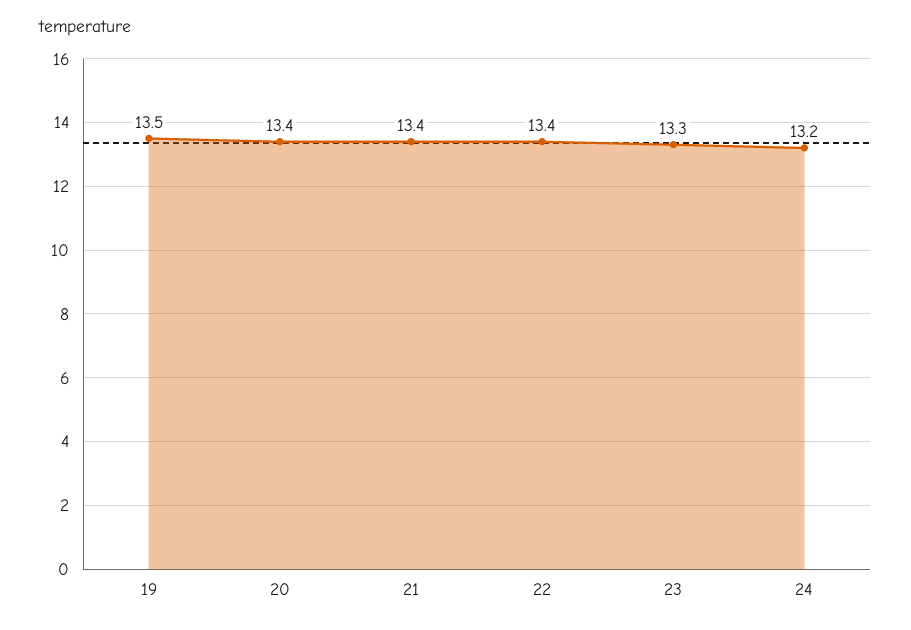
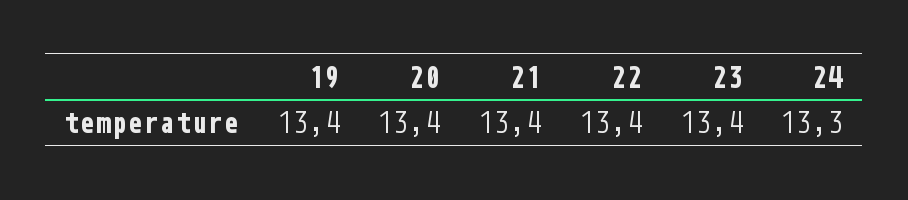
19: 13.5 -> 13.4
23: 13.3 -> 13.4
24: 13.2 -> 13.3

